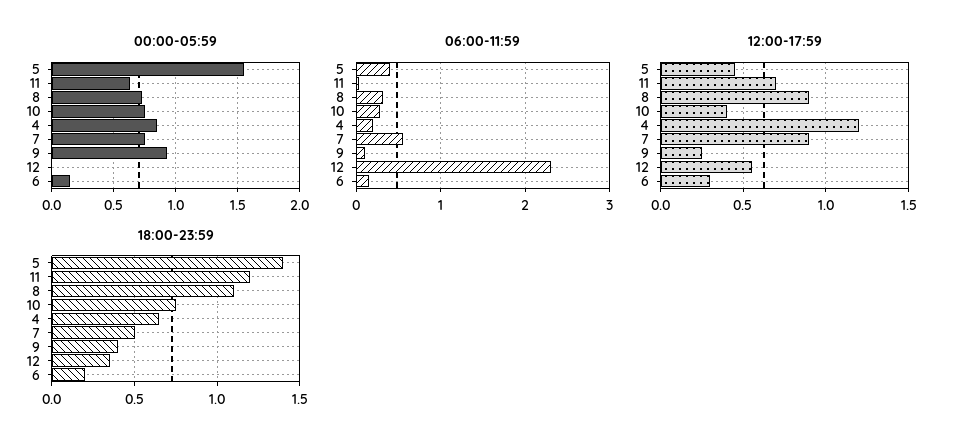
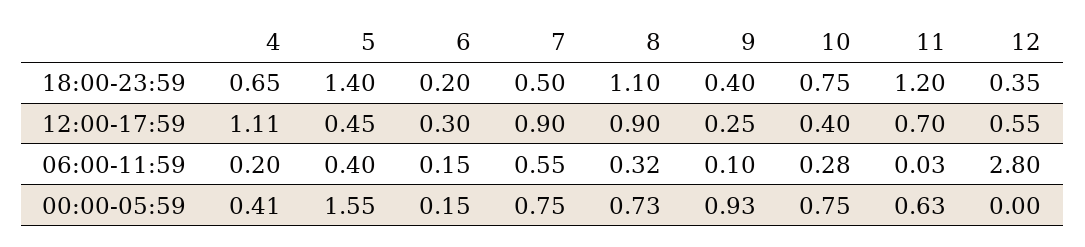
00:00-05:59, 4: 0.85 -> 0.41
06:00-11:59, 12: 2.3 -> 2.8
12:00-17:59, 4: 1.2 -> 1.11

